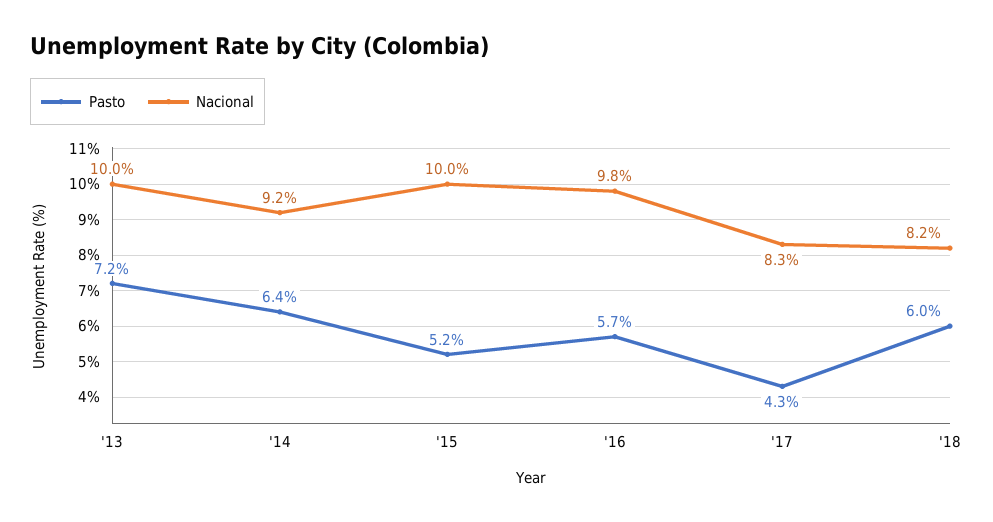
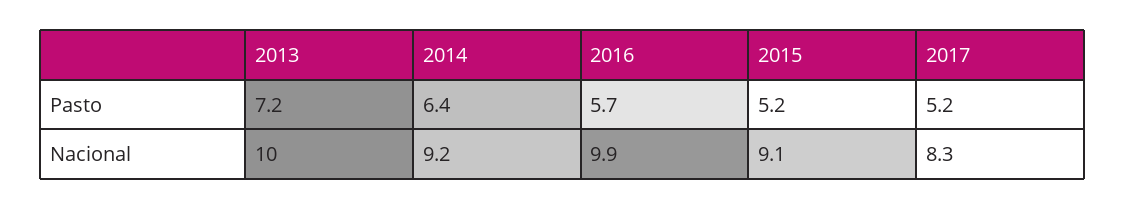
Nacional, '15: 10 -> 9.1
Nacional, '16: 9.8 -> 9.9
Pasto, '17: 4.3 -> 5.2
Pasto, '18: 6 -> none
Nacional, '18: 8.2 -> none

